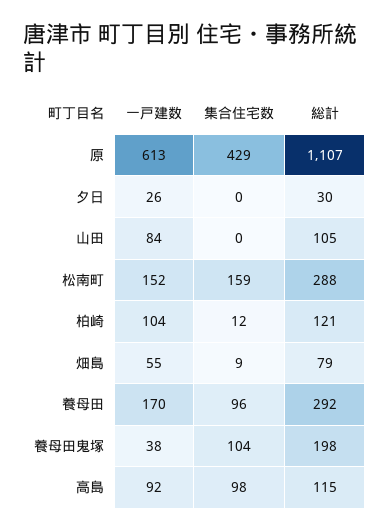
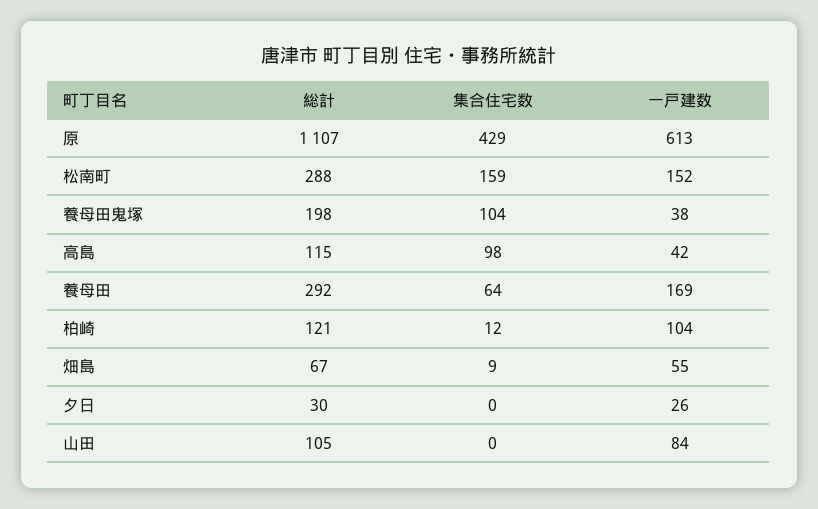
総計, 畑島: 79 -> 67
一戸建数, 養母田: 170 -> 169
集合住宅数, 養母田: 96 -> 64
一戸建数, 高島: 92 -> 42

